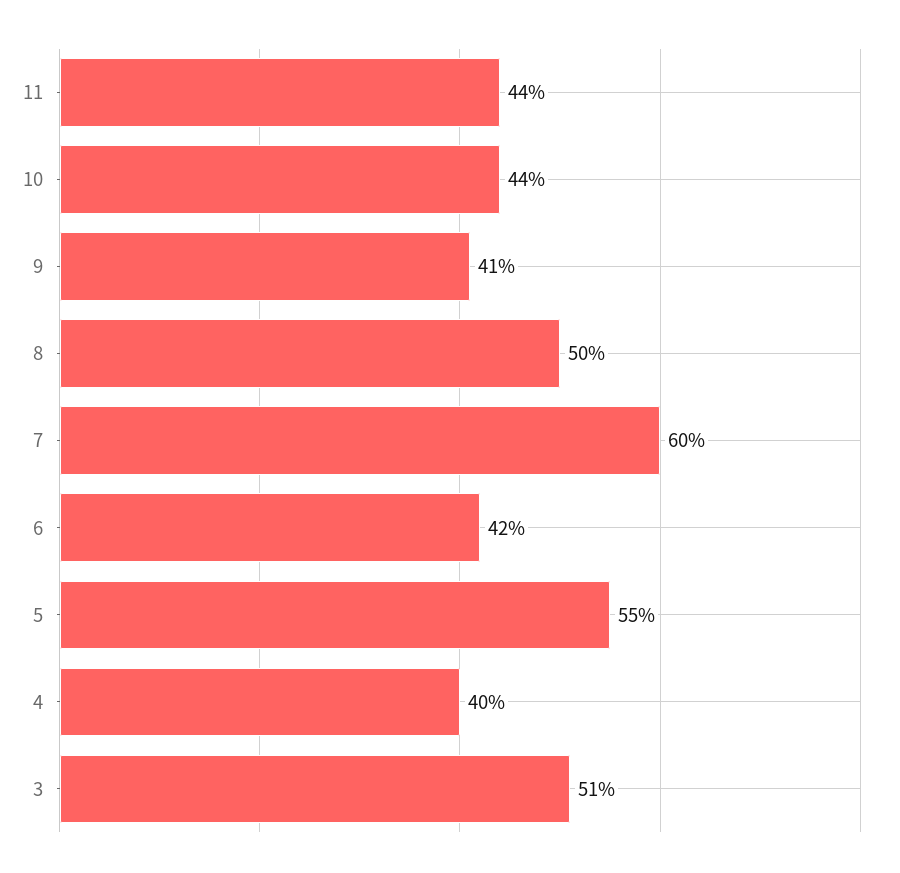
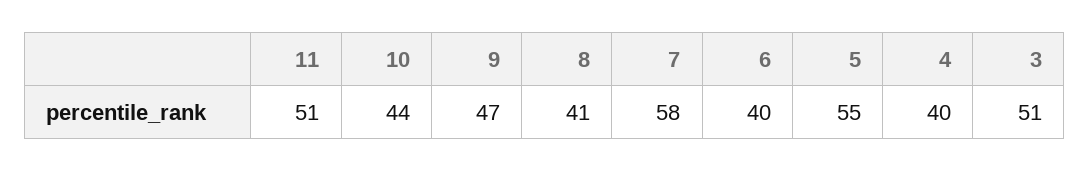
11: 44 -> 51
9: 41 -> 47
8: 50 -> 41
7: 60 -> 58
6: 42 -> 40

